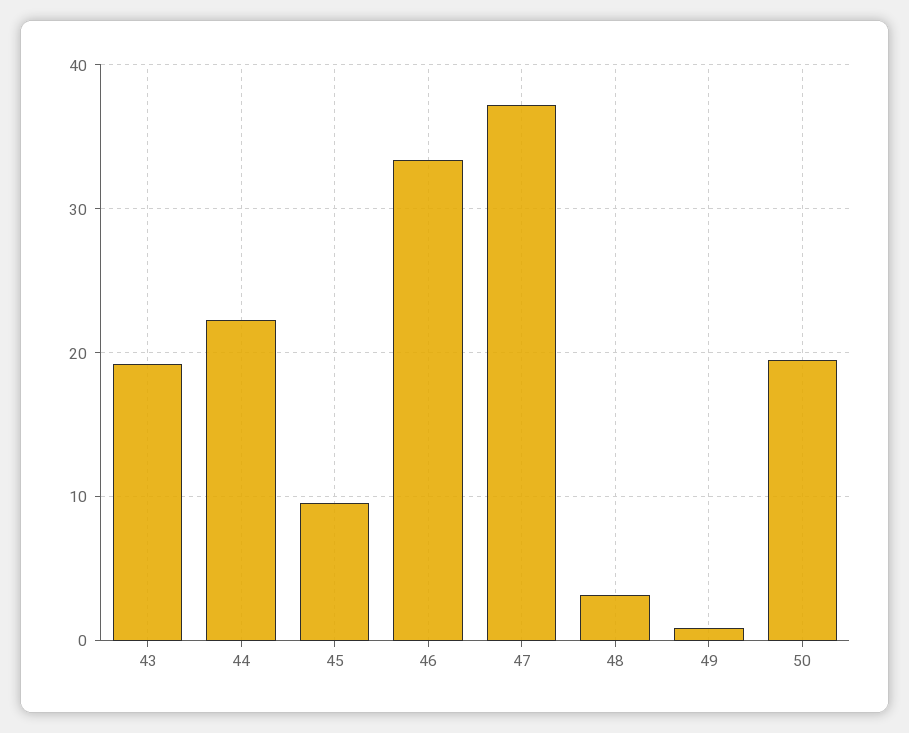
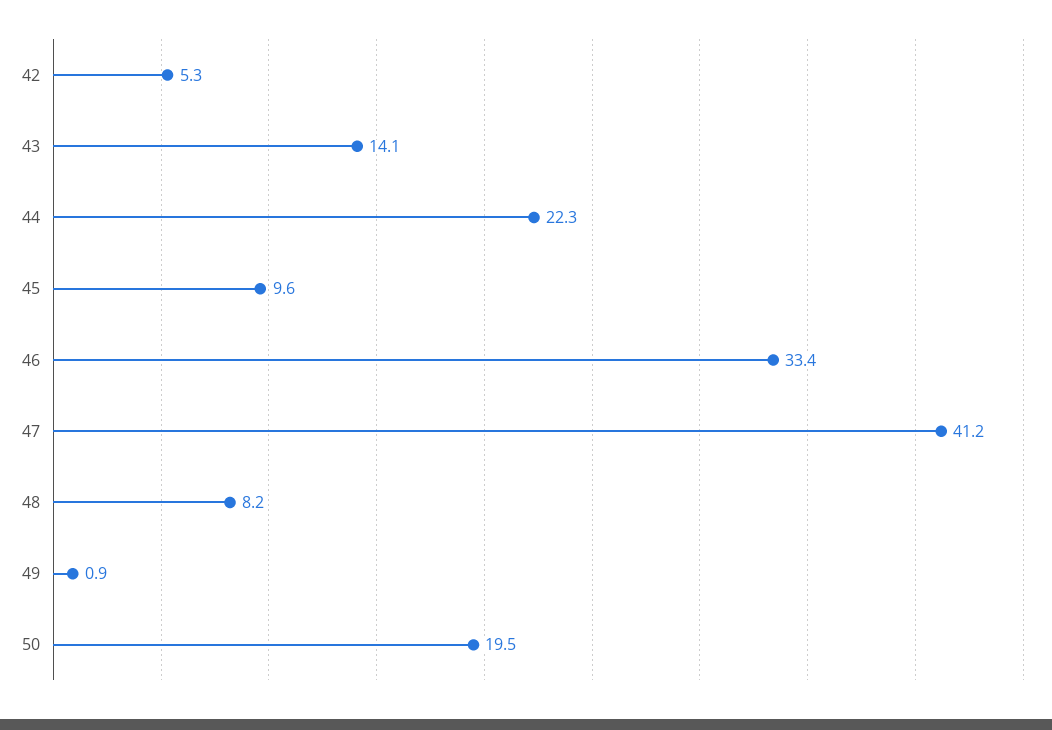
43: 19 -> 14.1
47: 37 -> 41.2
48: 3 -> 8.2
42: none -> 5.3

